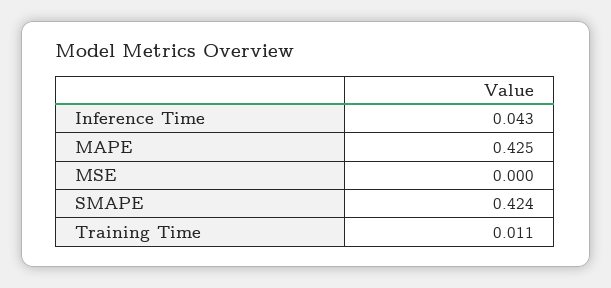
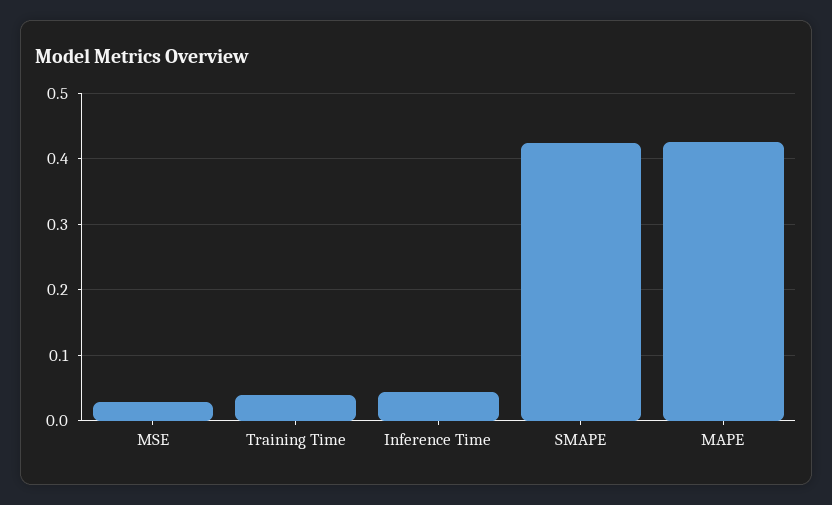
MSE: 0 -> 0.03
Training Time: 0.011 -> 0.04

